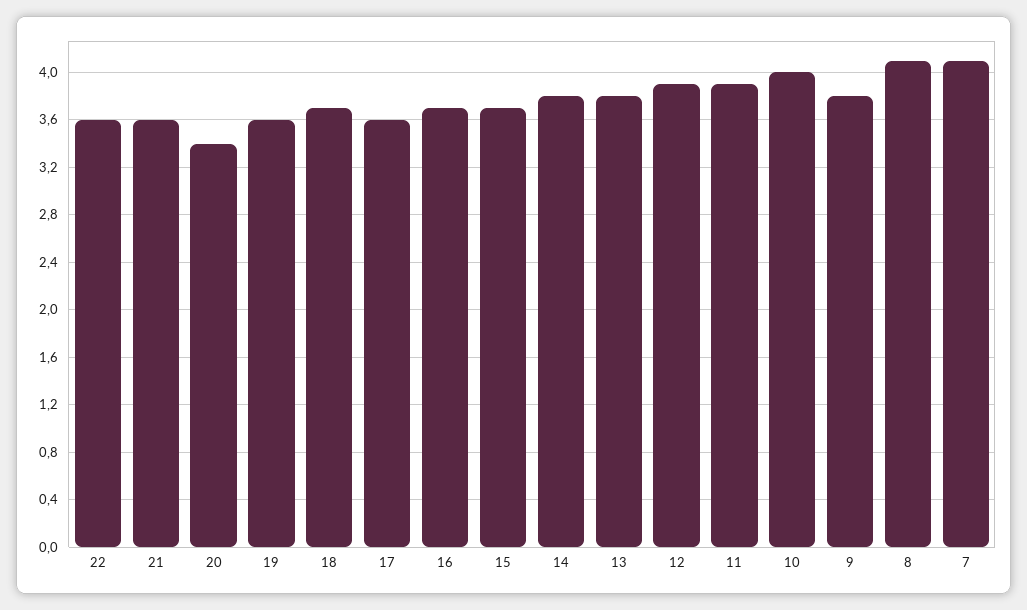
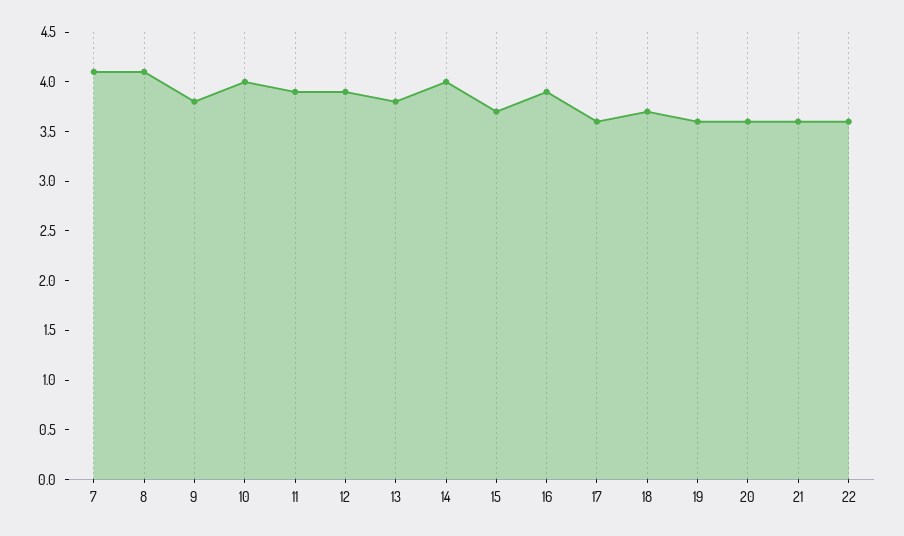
20: 3.4 -> 3.6
16: 3.7 -> 3.9
14: 3.8 -> 4

